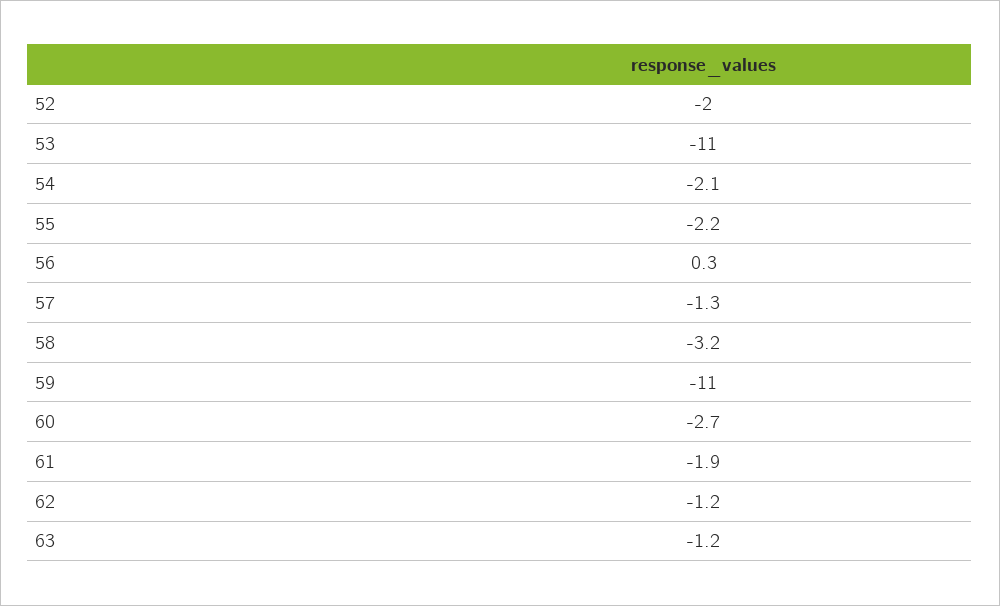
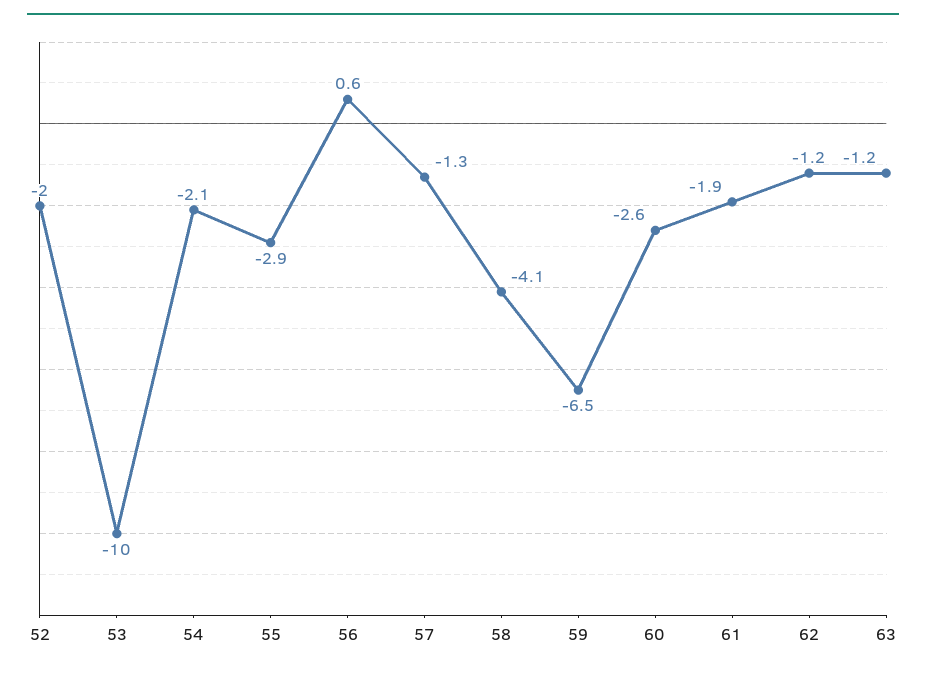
53: -11 -> -10
55: -2.2 -> -2.9
56: 0.3 -> 0.6
58: -3.2 -> -4.1
59: -11 -> -6.5
60: -2.7 -> -2.6

